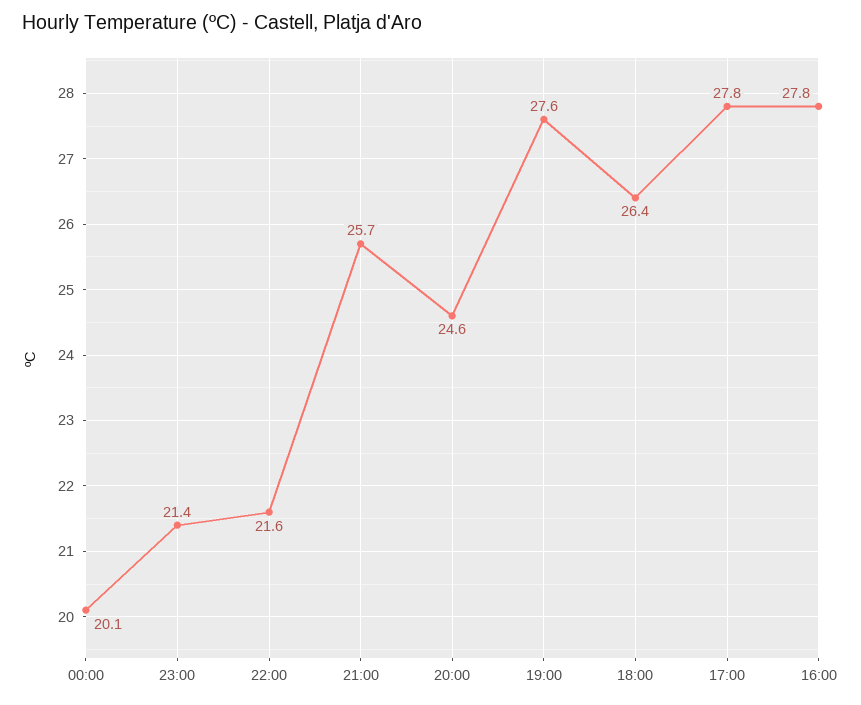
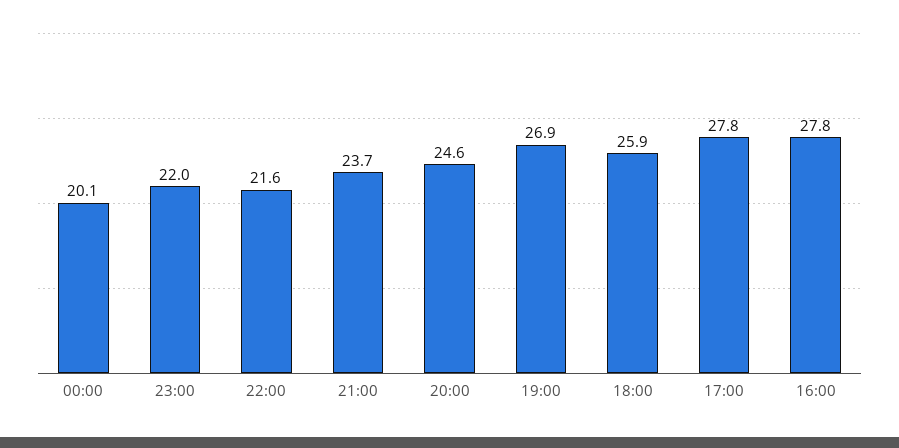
23:00: 21.4 -> 22
21:00: 25.7 -> 23.7
19:00: 27.6 -> 26.9
18:00: 26.4 -> 25.9

